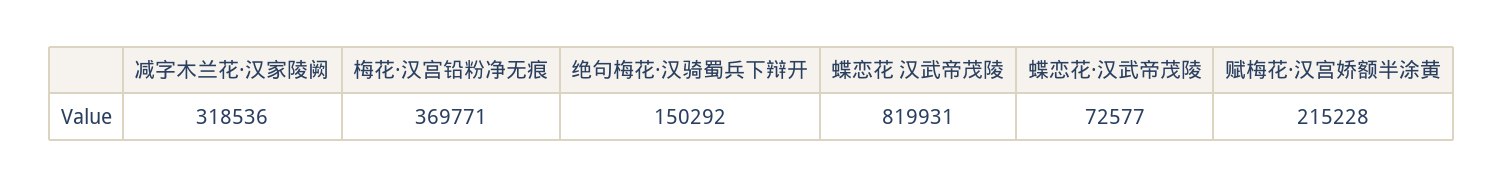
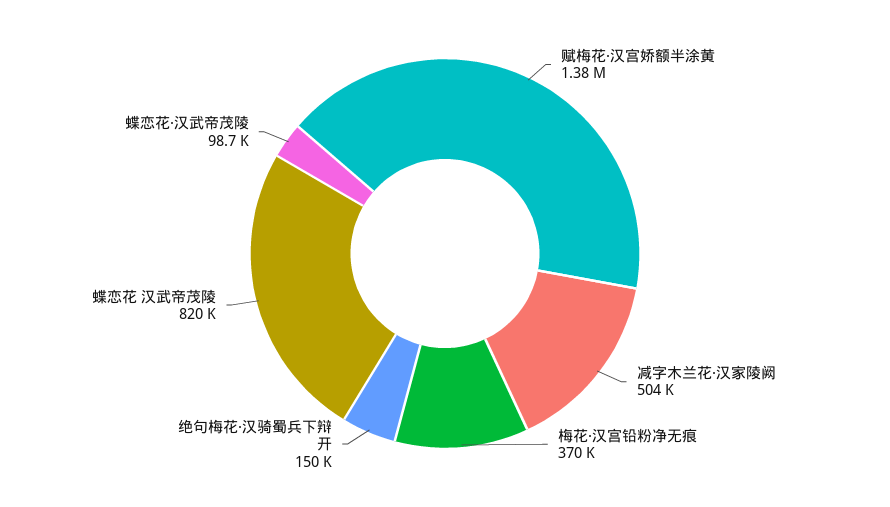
减字木兰花·汉家陵阙: 318536 -> 504000
蝶恋花·汉武帝茂陵: 72577 -> 98700
赋梅花·汉宫娇额半涂黄: 215228 -> 1380000

